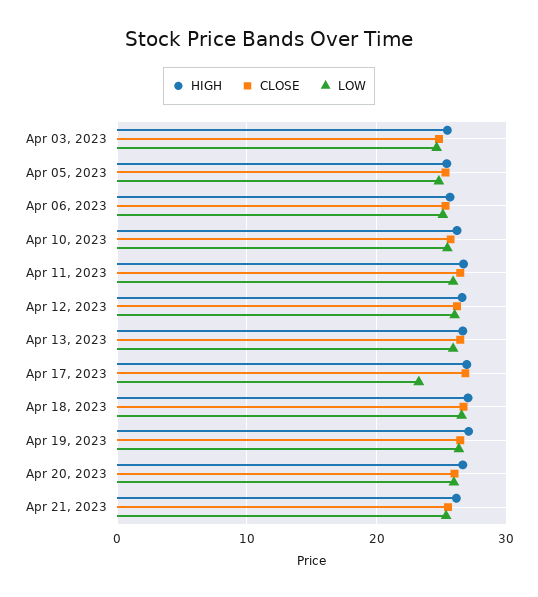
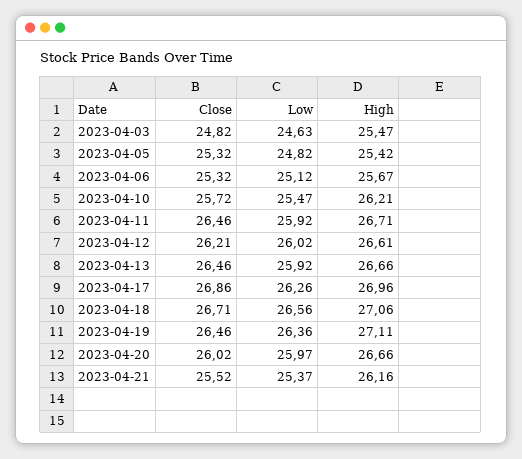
LOW, Apr 17, 2023: 23 -> 26.26

